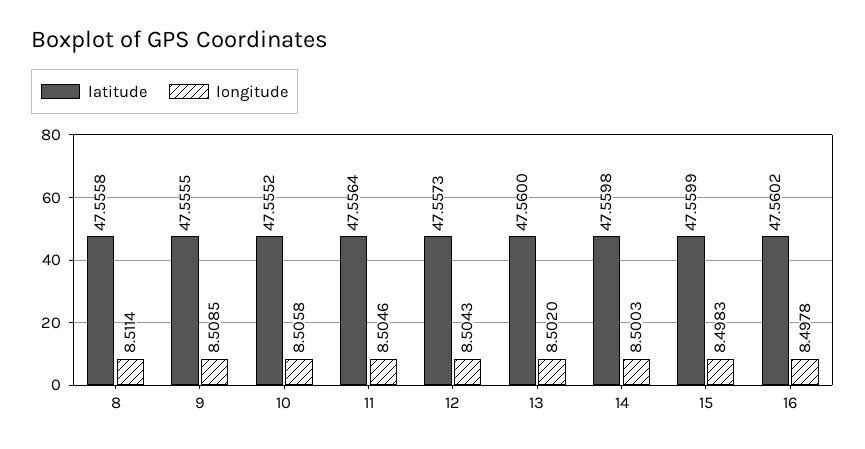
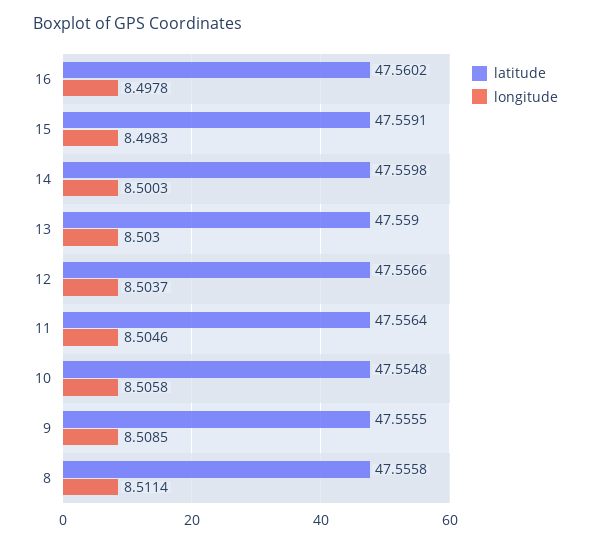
latitude, 10: 47.5552 -> 47.5548
latitude, 12: 47.5573 -> 47.5566
longitude, 12: 8.5043 -> 8.5037
latitude, 13: 47.56 -> 47.559
longitude, 13: 8.502 -> 8.503
latitude, 15: 47.5599 -> 47.5591

